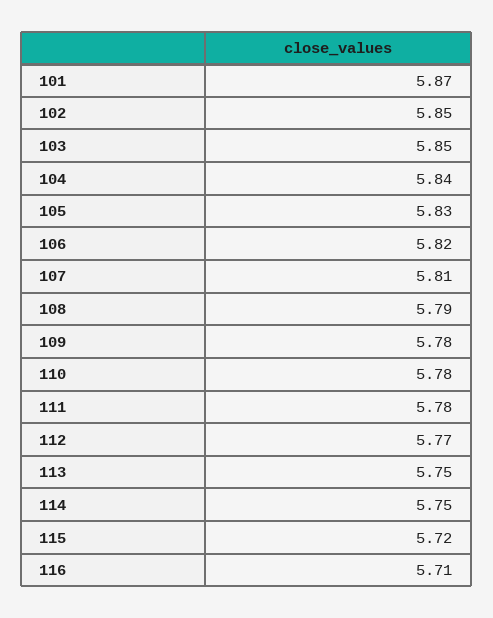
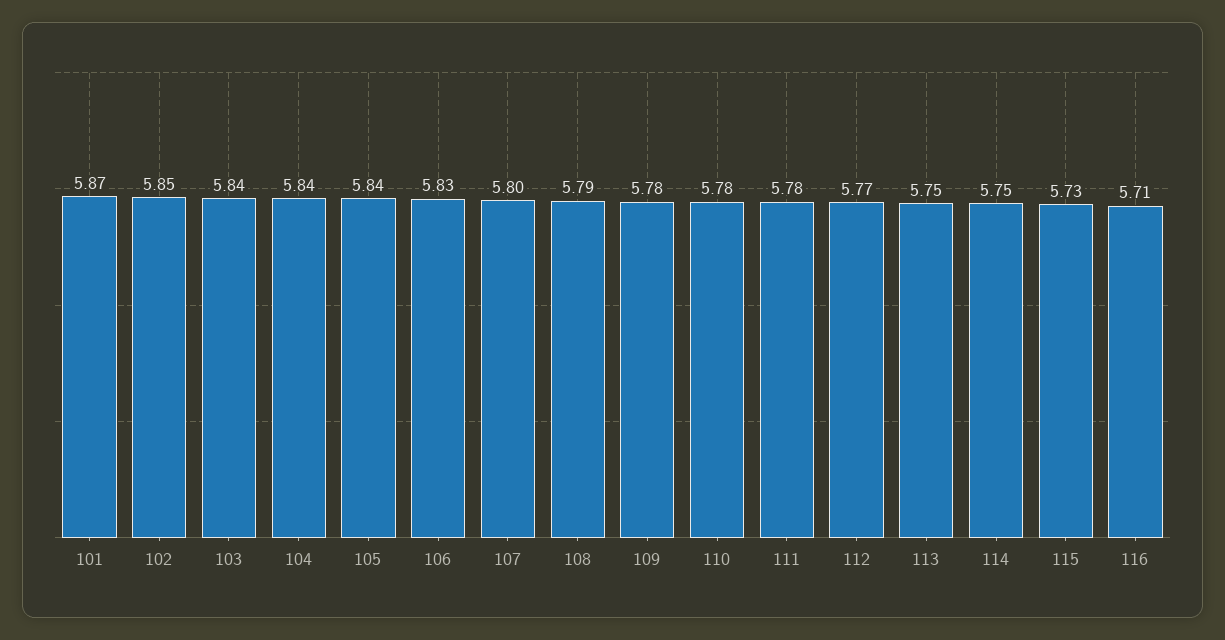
103: 5.85 -> 5.84
105: 5.83 -> 5.84
106: 5.82 -> 5.83
107: 5.81 -> 5.8
115: 5.72 -> 5.73

